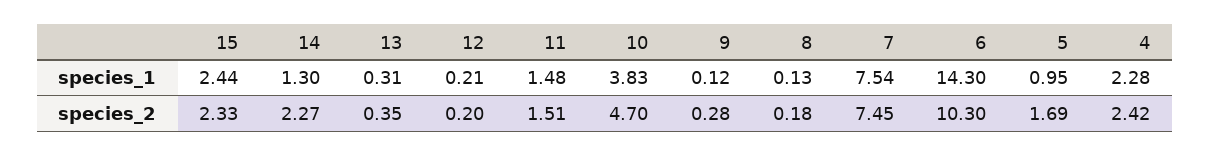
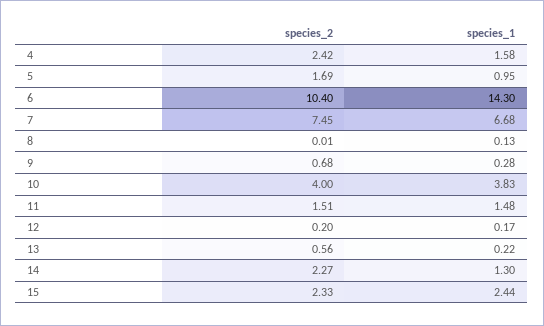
13, species_1: 0.31 -> 0.22
12, species_1: 0.21 -> 0.17
9, species_1: 0.12 -> 0.28
7, species_1: 7.54 -> 6.68
4, species_1: 2.28 -> 1.58
13, species_2: 0.35 -> 0.56
10, species_2: 4.7 -> 4
9, species_2: 0.28 -> 0.68
8, species_2: 0.18 -> 0.01
6, species_2: 10.3 -> 10.4

